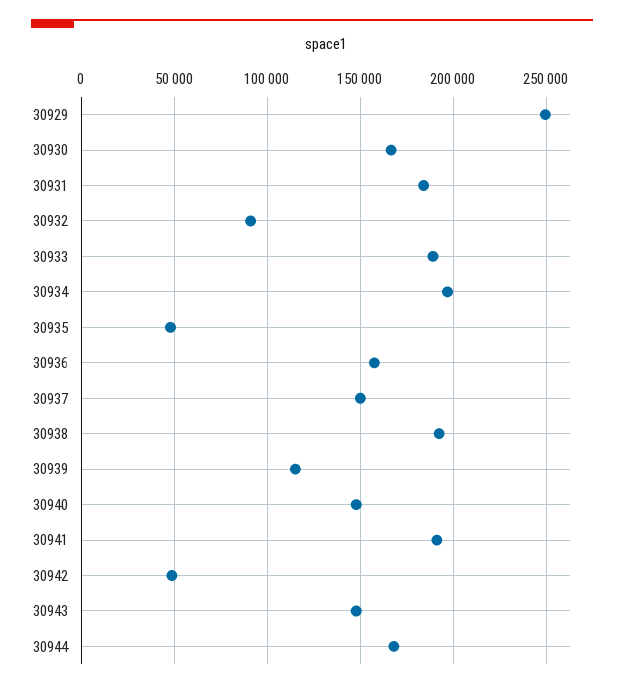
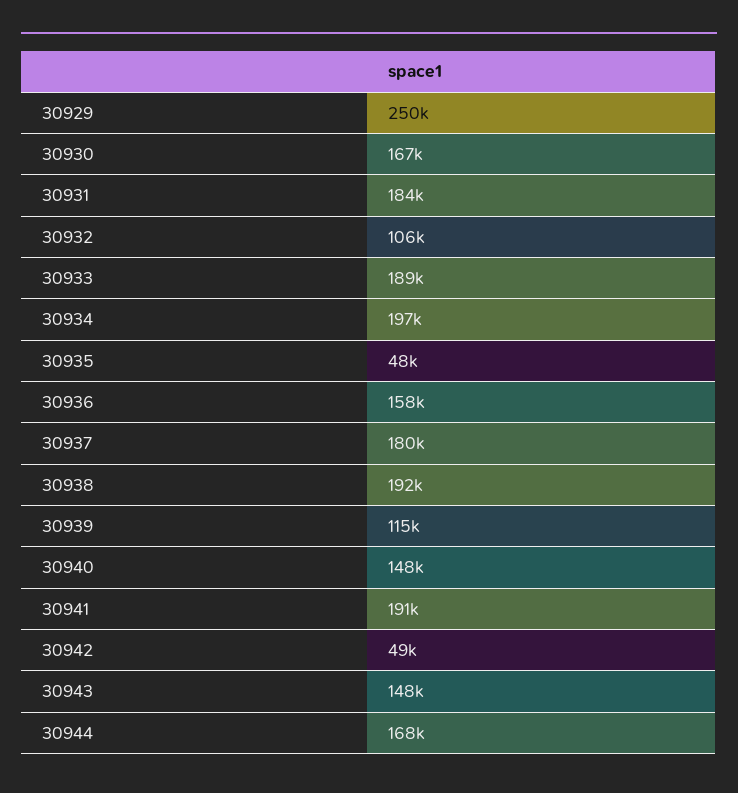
30932: 90000 -> 106000
30937: 150000 -> 180000

